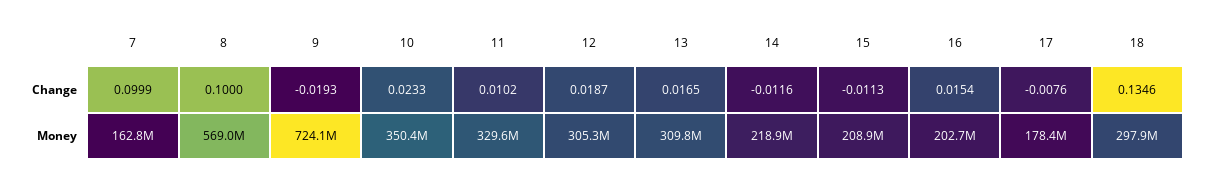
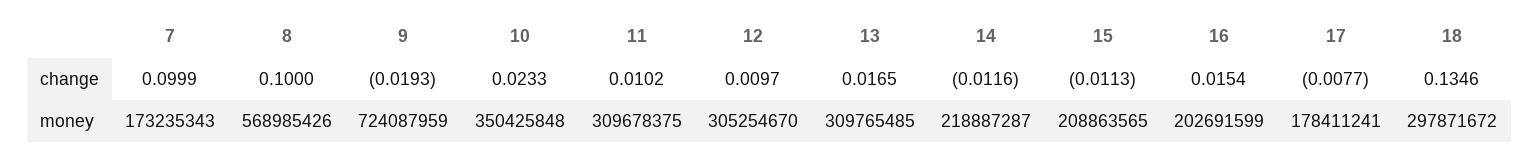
12, Change: 0.0187 -> 0.0097
17, Change: -0.0076 -> -0.0077
7, Money: 162800000 -> 173235343
11, Money: 329600000 -> 309678375

